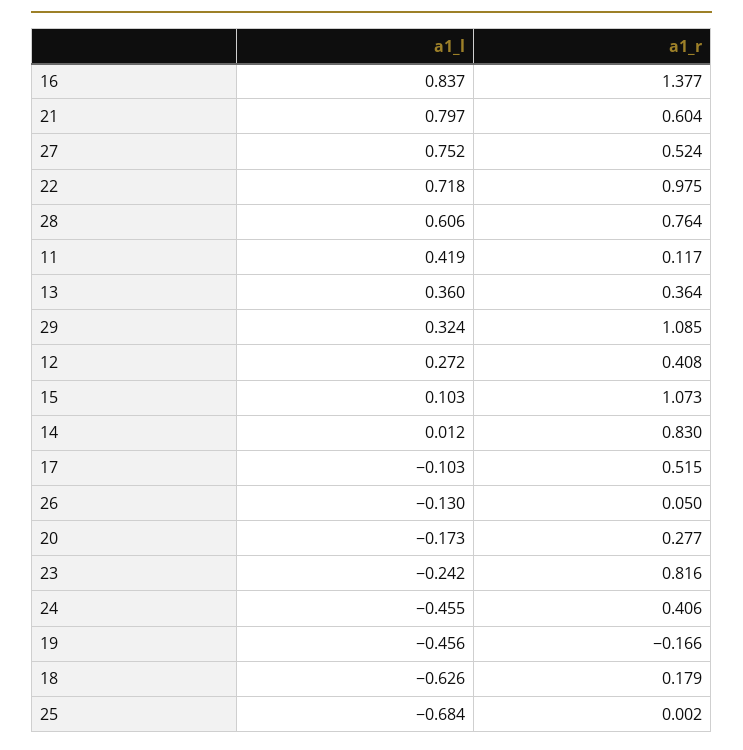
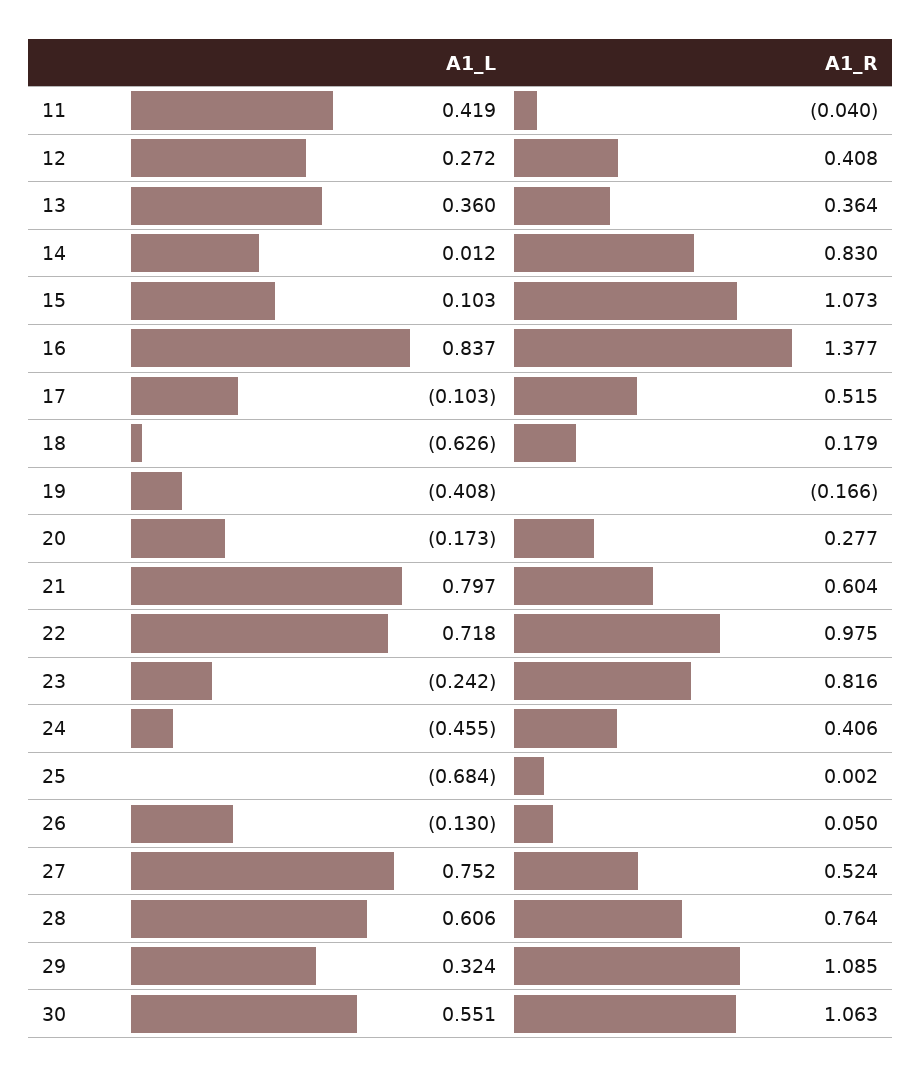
a1_r, 11: 0.117 -> -0.04
a1_l, 19: -0.456 -> -0.408
a1_l, 30: none -> 0.551
a1_r, 30: none -> 1.063

